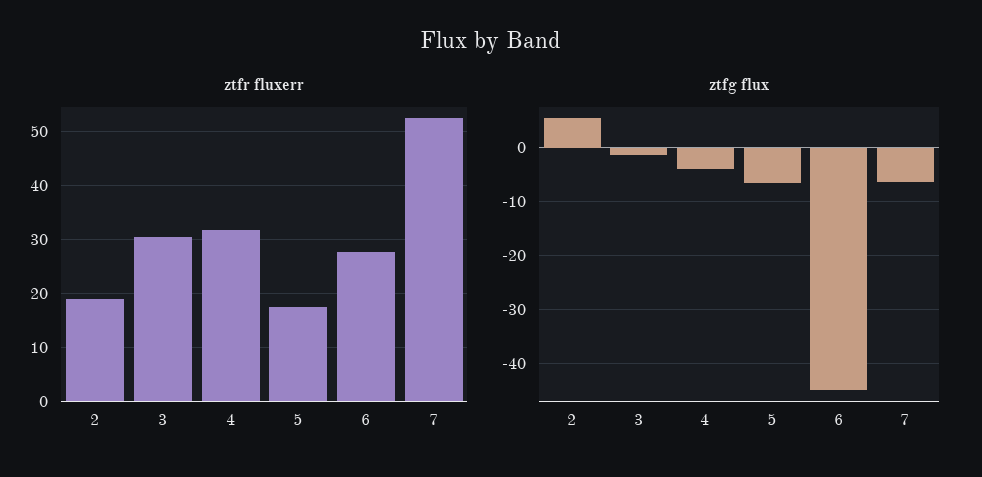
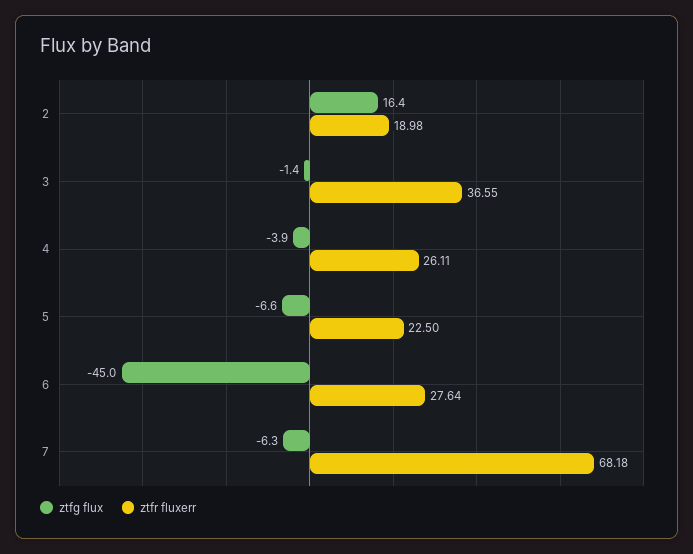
ztfr fluxerr, 3: 30 -> 36.55
ztfr fluxerr, 4: 32 -> 26.11
ztfr fluxerr, 5: 18 -> 22.5
ztfr fluxerr, 7: 52 -> 68.18
ztfg flux, 2: 6 -> 16.4

